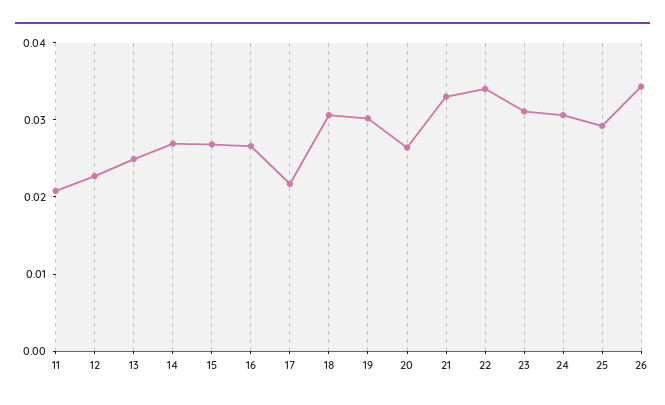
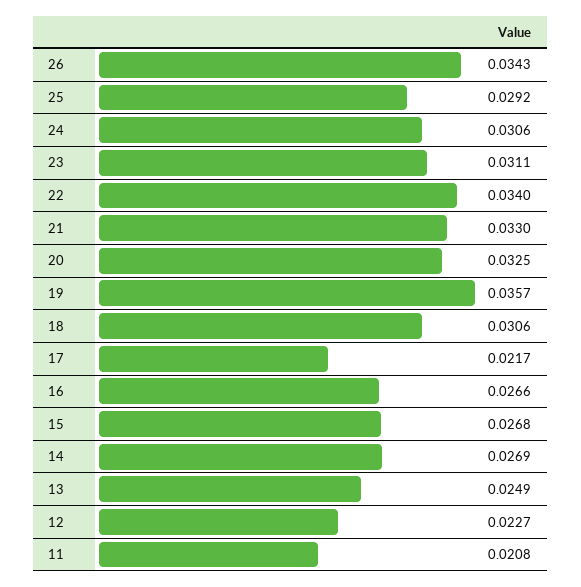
19: 0.03 -> 0.0357
20: 0.026 -> 0.0325

